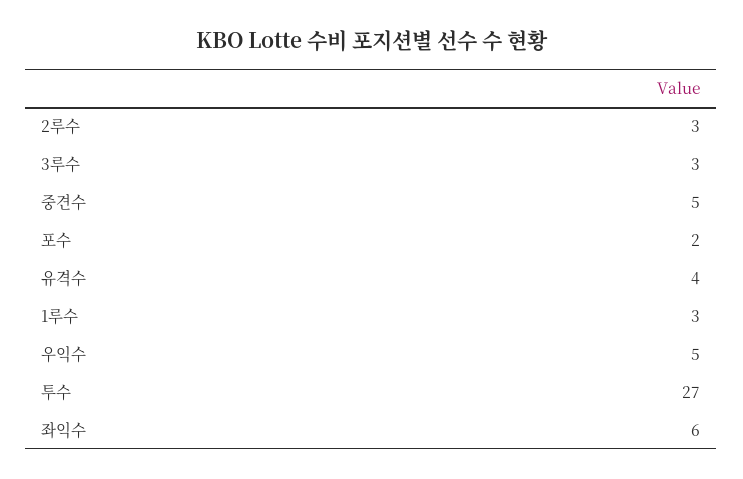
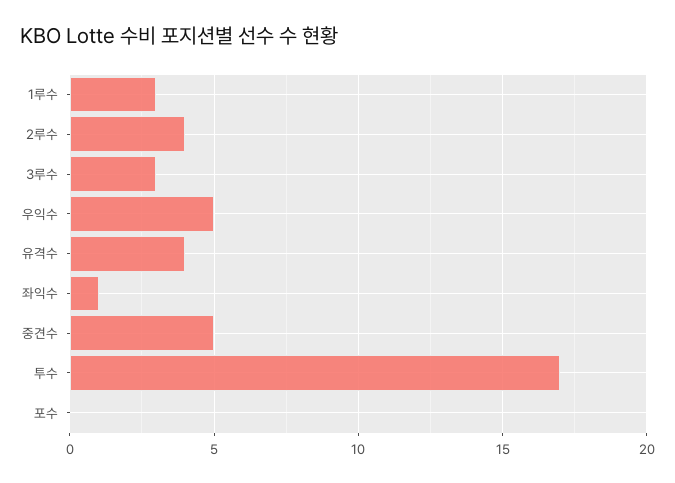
2루수: 3 -> 4
포수: 2 -> 0
투수: 27 -> 17
좌익수: 6 -> 1

